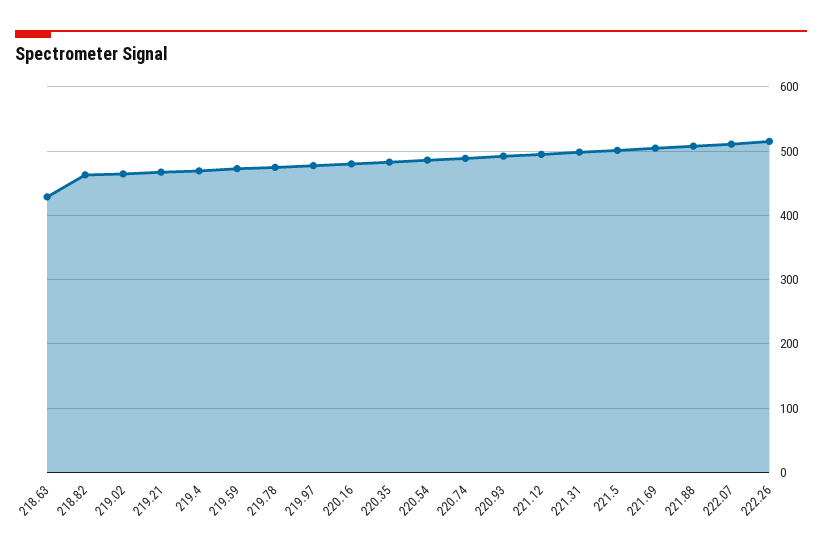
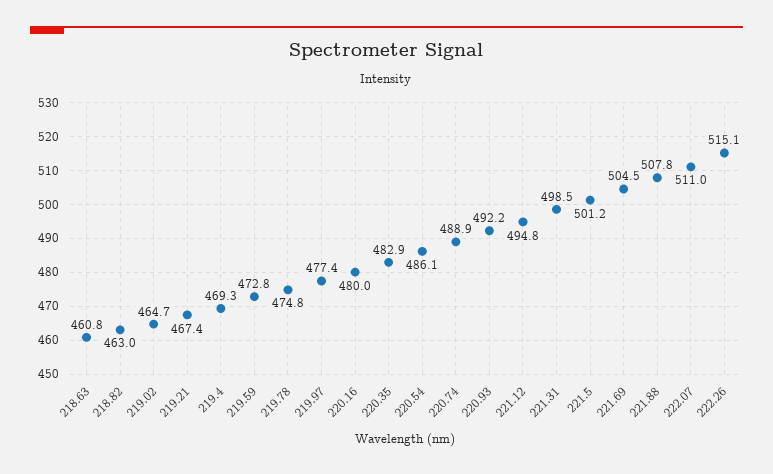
218.63: 430 -> 460.8

